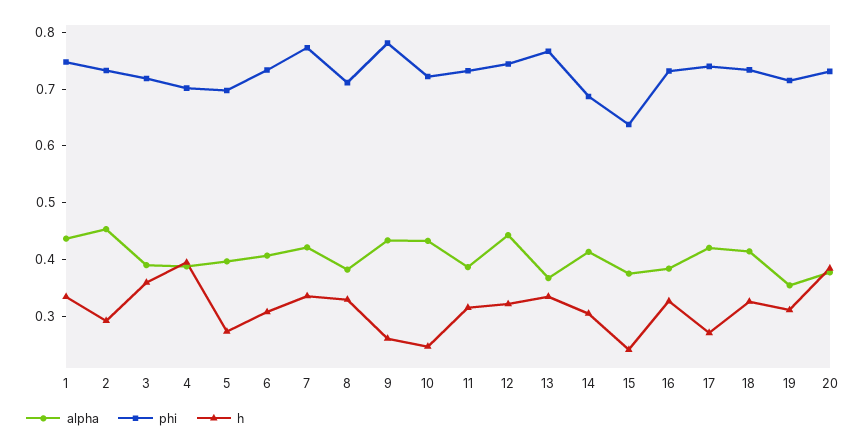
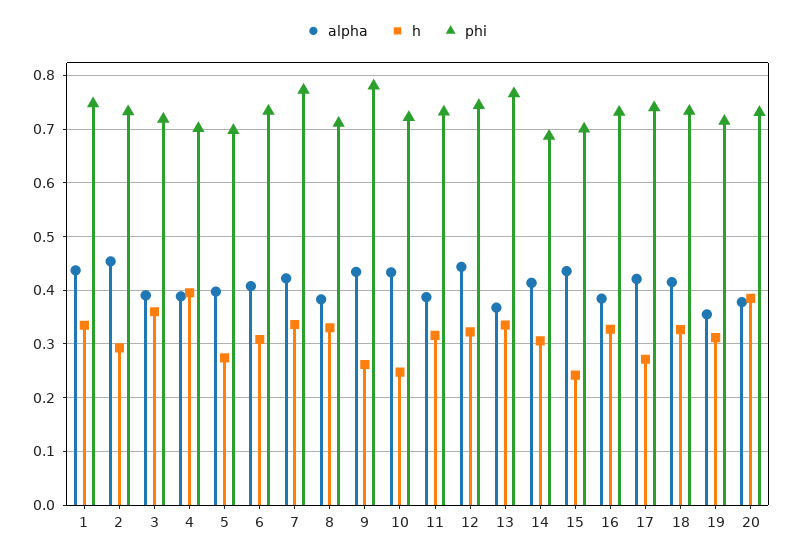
alpha, 15: 0.38 -> 0.44
phi, 15: 0.64 -> 0.7

